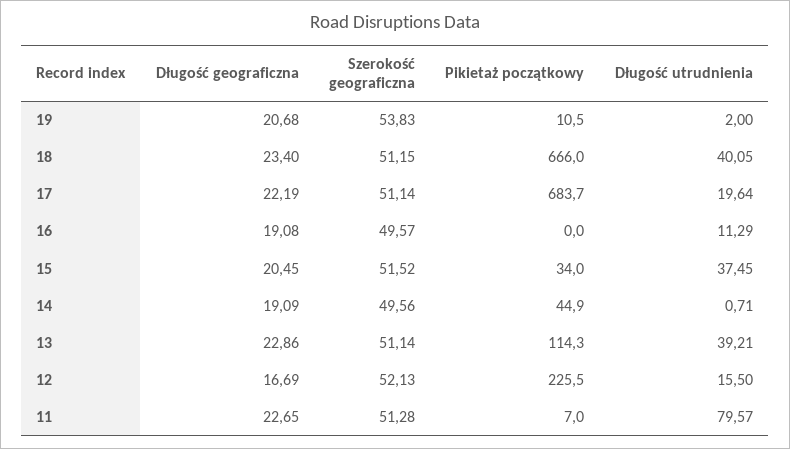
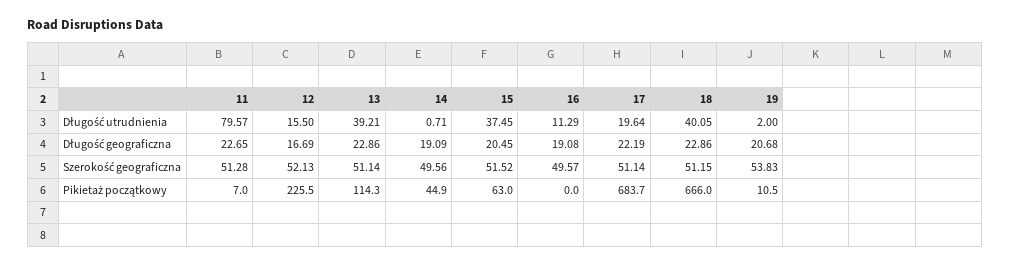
Długość geograficzna, 18: 23.4 -> 22.86
Pikietaż początkowy, 15: 34 -> 63

